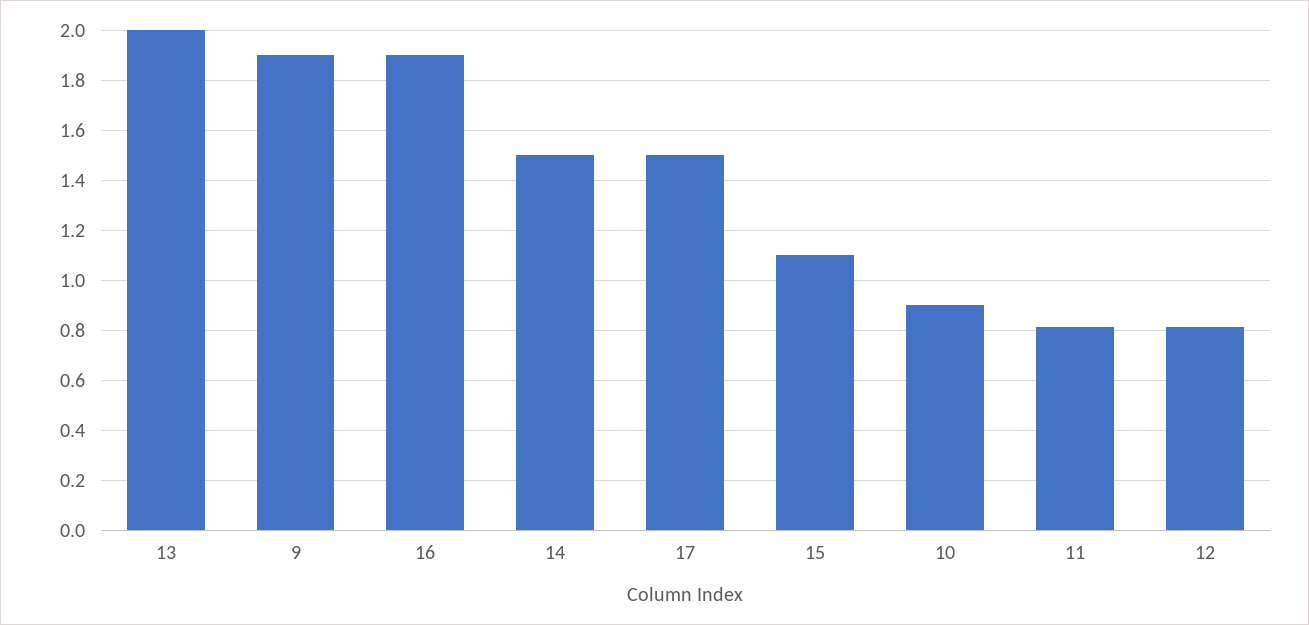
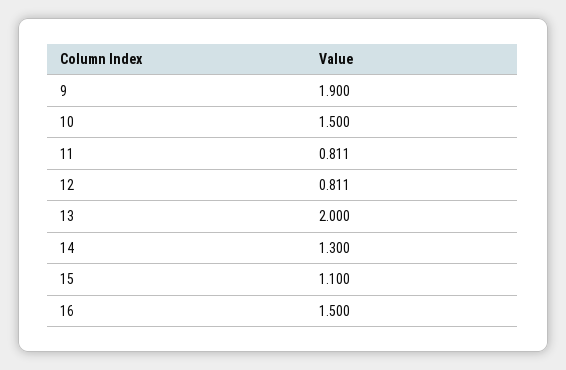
16: 1.9 -> 1.5
14: 1.5 -> 1.3
17: 1.5 -> none
10: 0.9 -> 1.5

